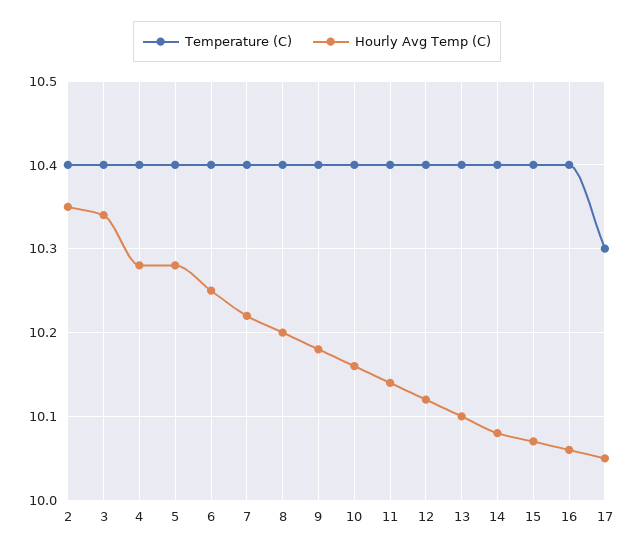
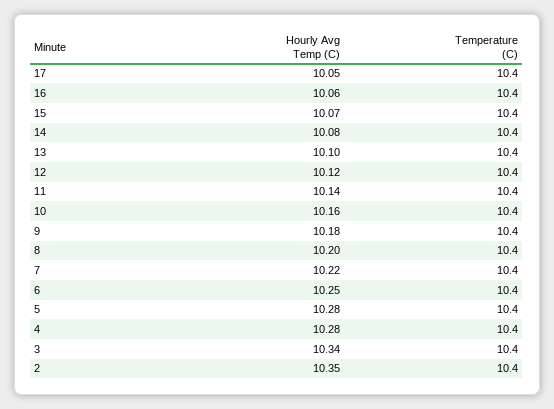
Temperature (C), 17: 10.3 -> 10.4

